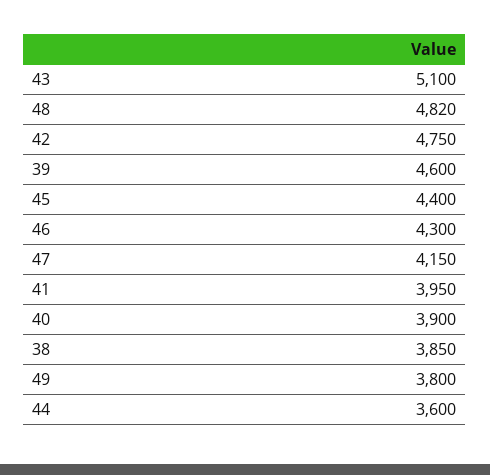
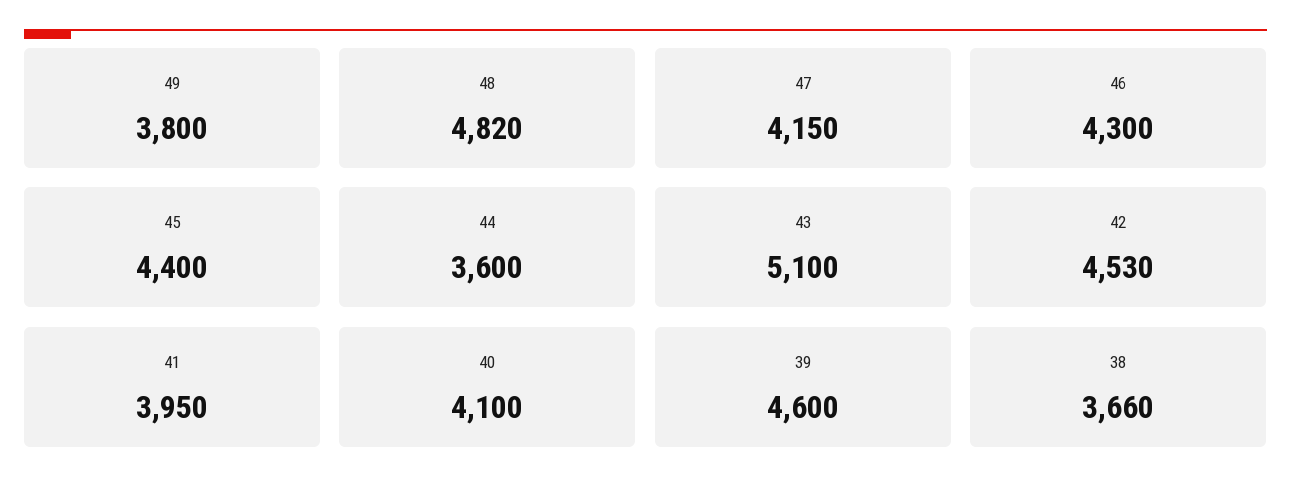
42: 4750 -> 4530
40: 3900 -> 4100
38: 3850 -> 3660

